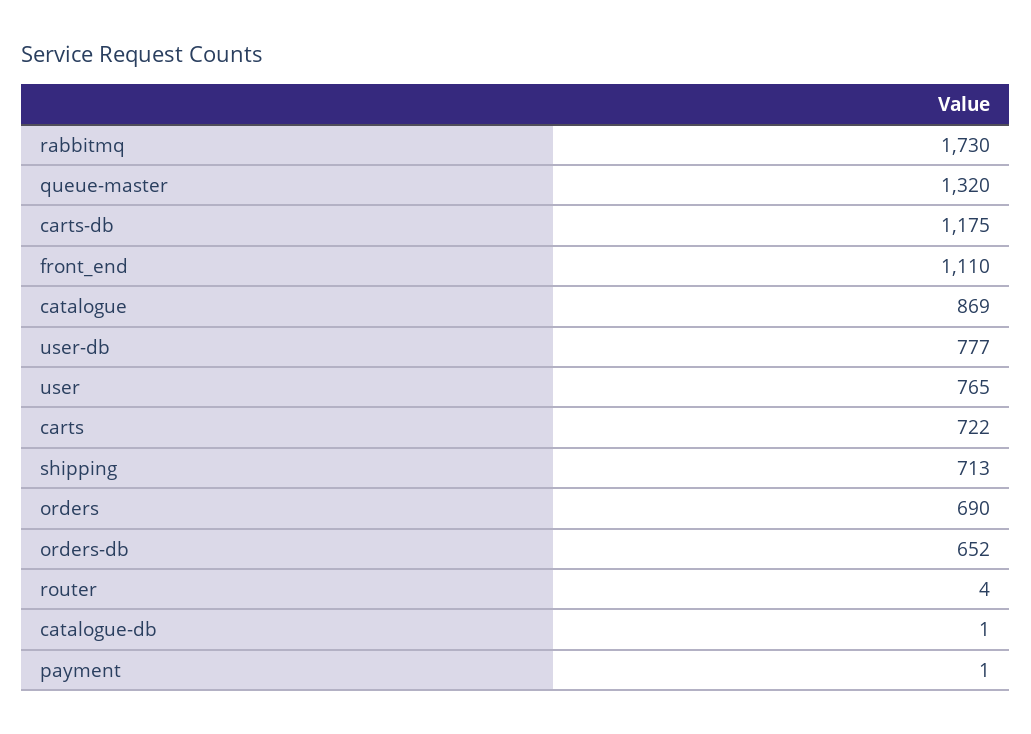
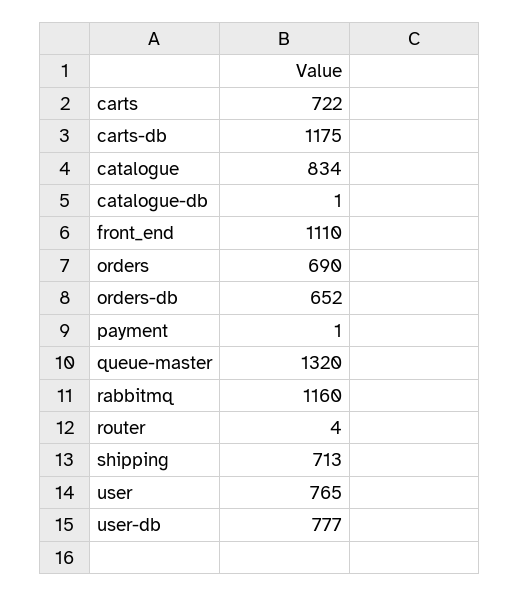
rabbitmq: 1730 -> 1160
catalogue: 869 -> 834

